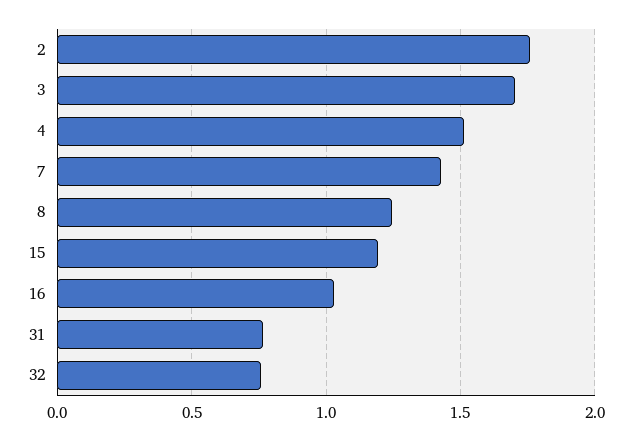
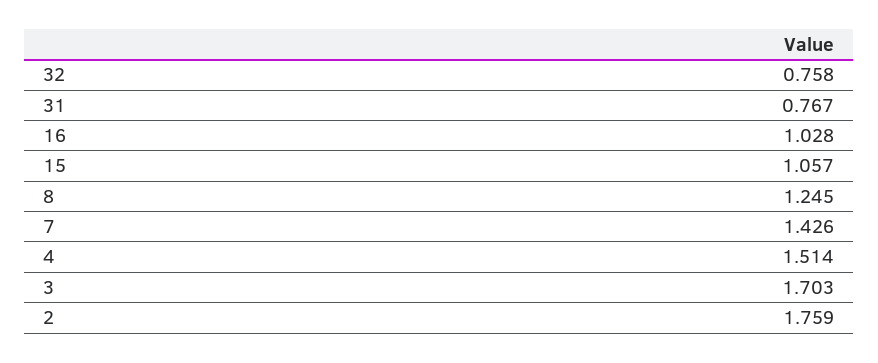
15: 1.2 -> 1.057

